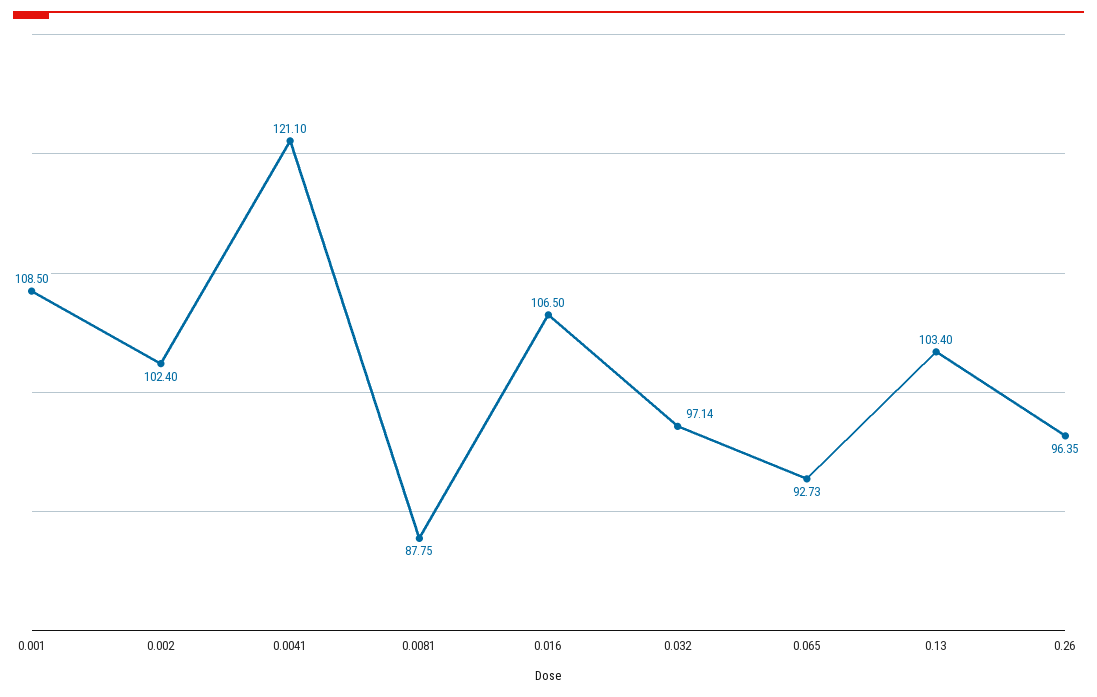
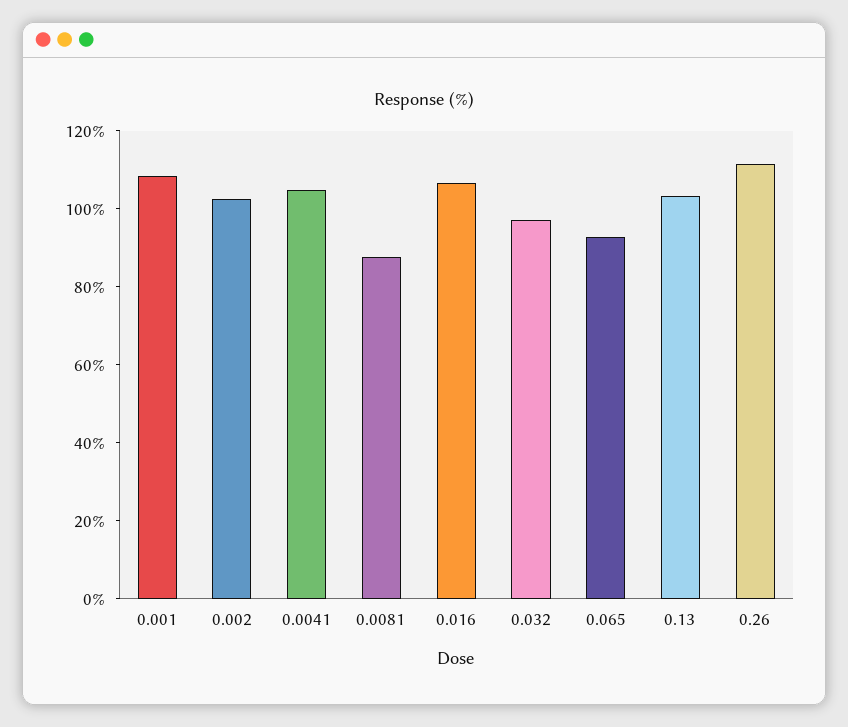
0.0041: 121.1 -> 105
0.26: 96.35 -> 110

